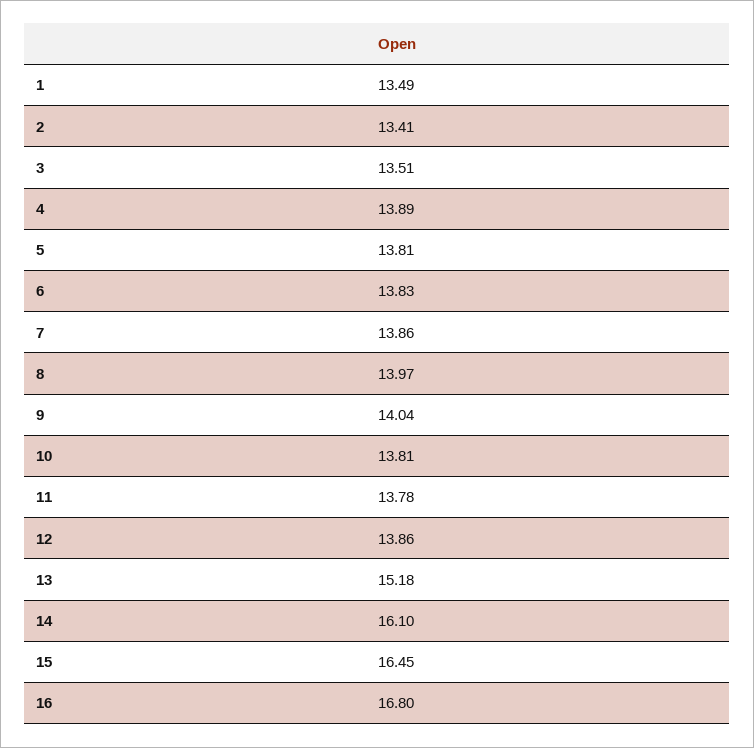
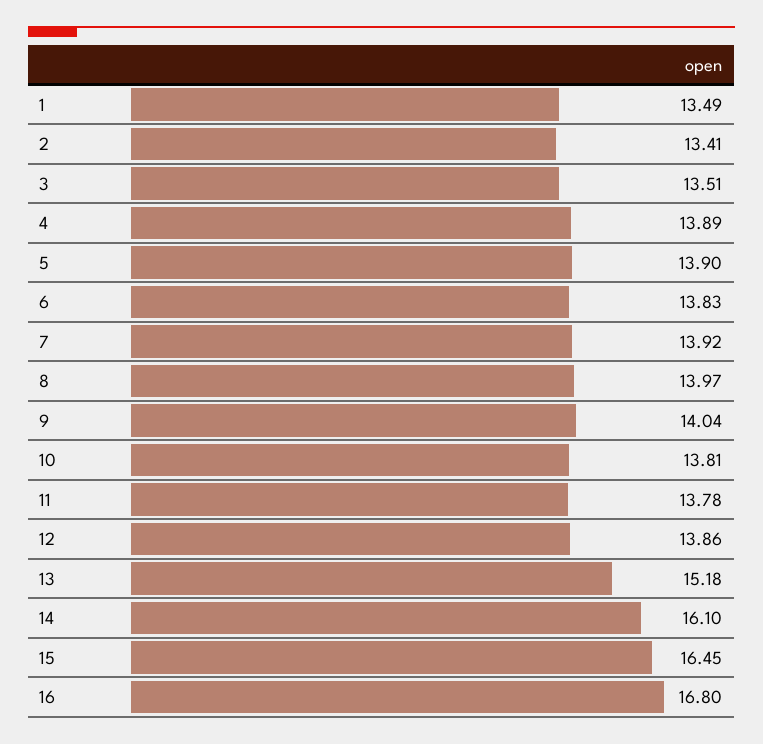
5: 13.81 -> 13.9
7: 13.86 -> 13.92

